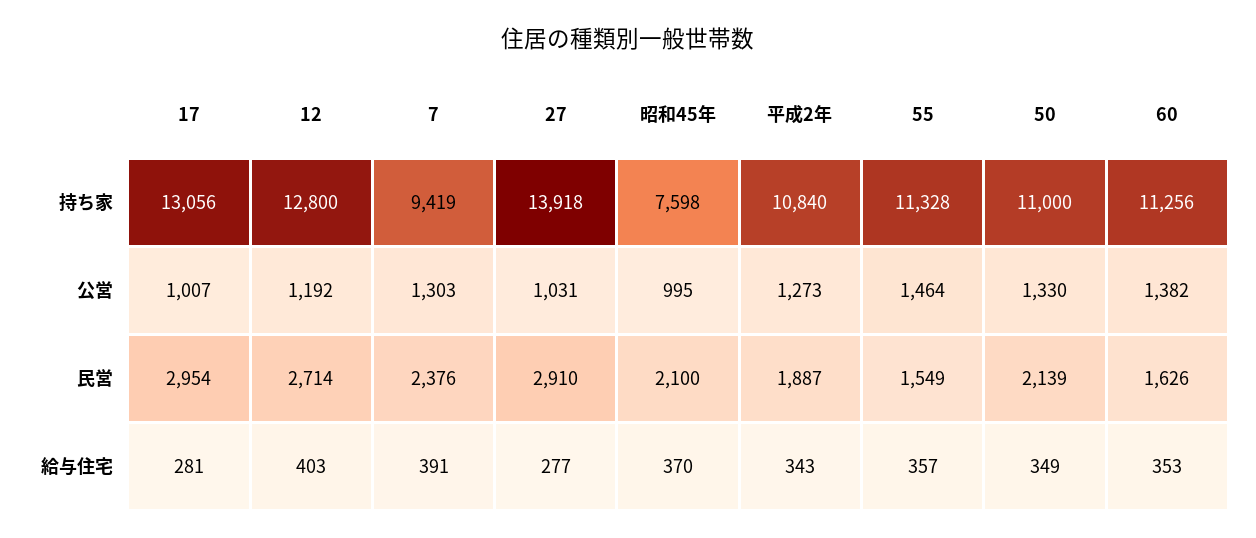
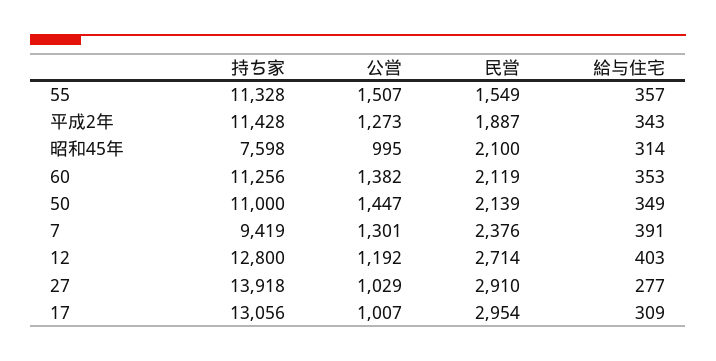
平成2年, 持ち家: 10840 -> 11428
7, 公営: 1303 -> 1301
27, 公営: 1031 -> 1029
55, 公営: 1464 -> 1507
50, 公営: 1330 -> 1447
60, 民営: 1626 -> 2119
17, 給与住宅: 281 -> 309
昭和45年, 給与住宅: 370 -> 314

